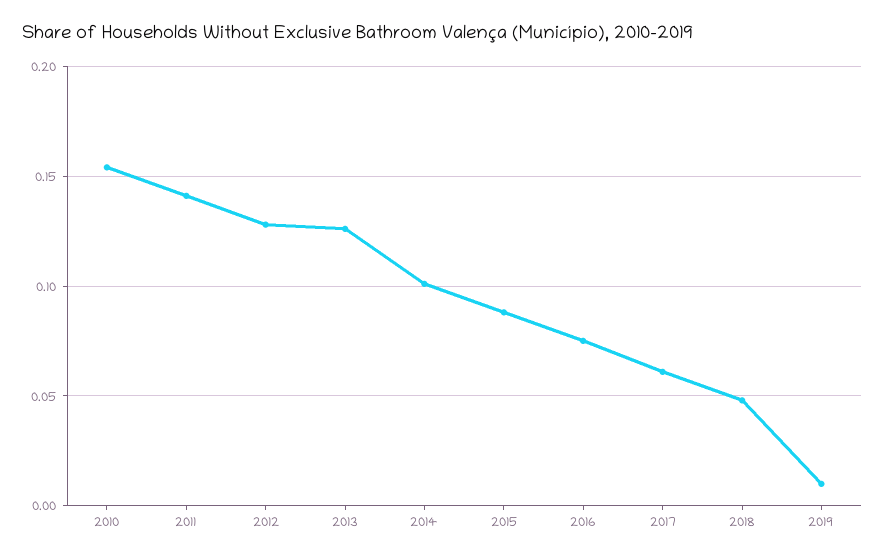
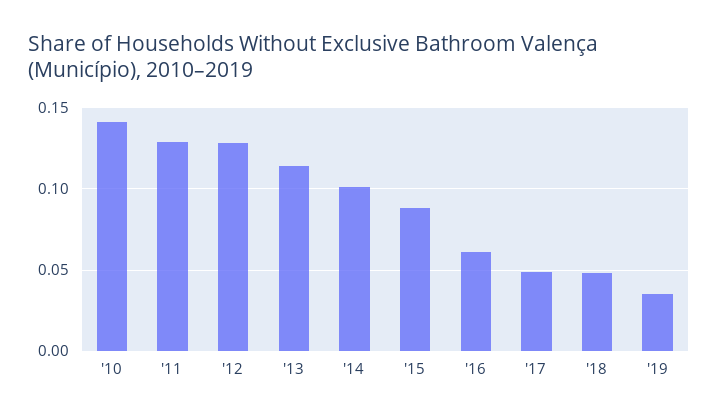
2010: 0.155 -> 0.14
2011: 0.14 -> 0.13
2013: 0.125 -> 0.115
2016: 0.075 -> 0.06
2017: 0.06 -> 0.05
2019: 0.01 -> 0.035

